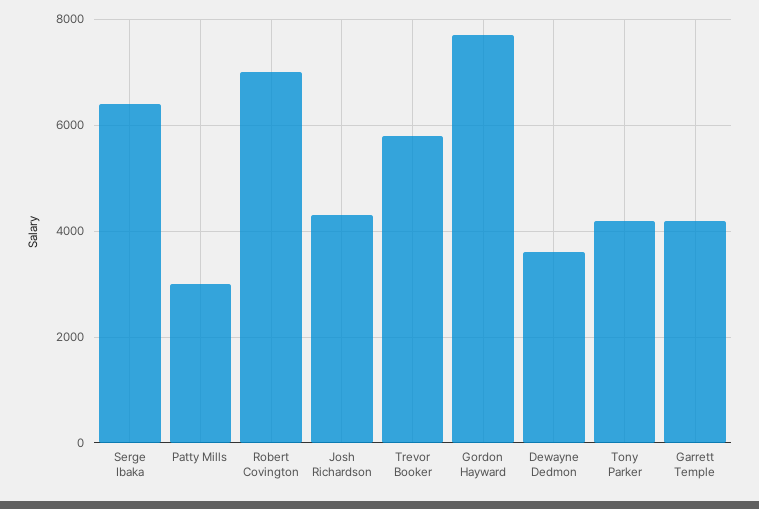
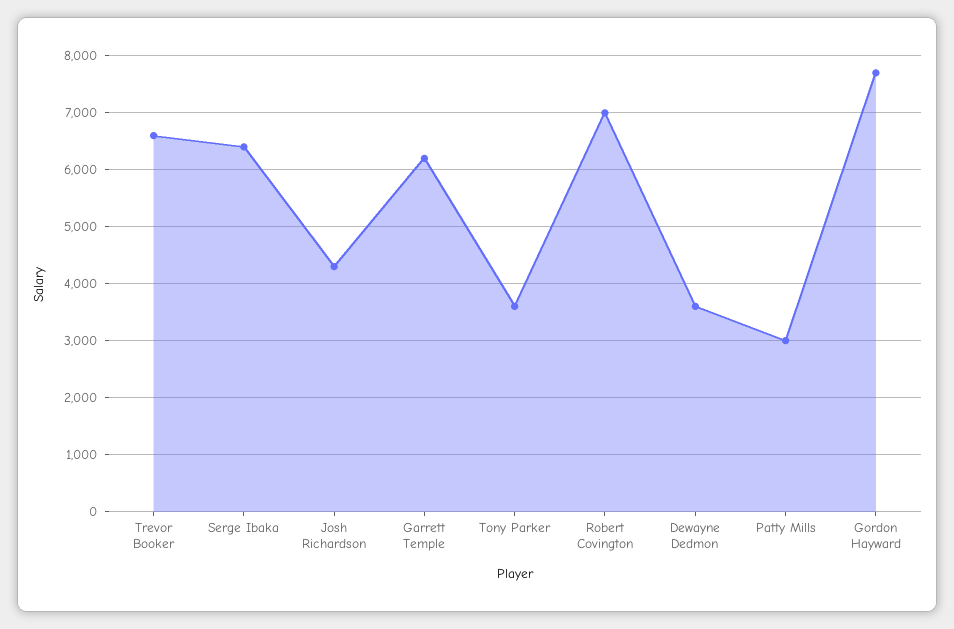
Trevor Booker: 5800 -> 6600
Tony Parker: 4200 -> 3600
Garrett Temple: 4200 -> 6200

